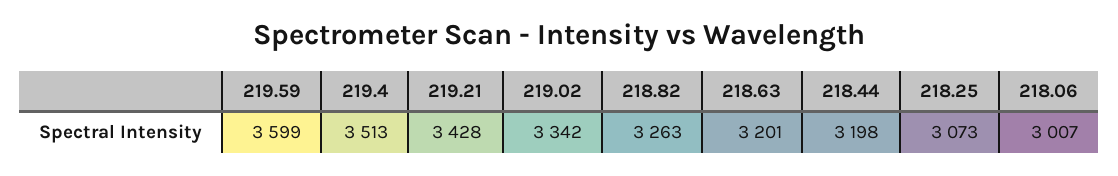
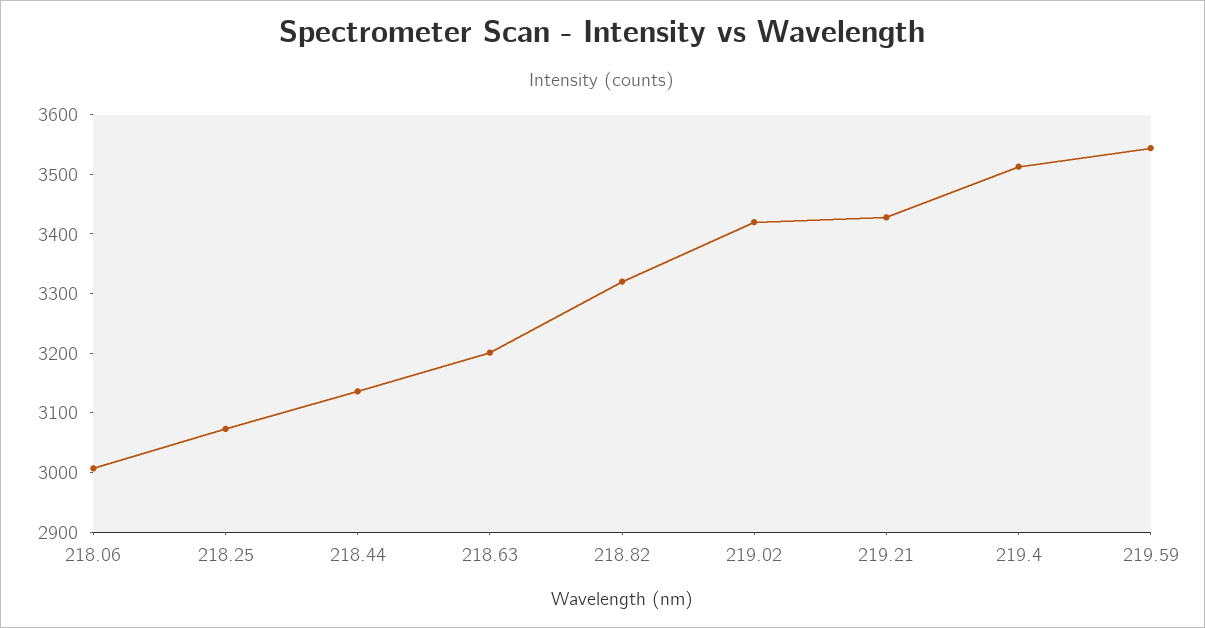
219.59: 3599 -> 3540
219.02: 3342 -> 3420
218.82: 3263 -> 3320
218.44: 3198 -> 3140

